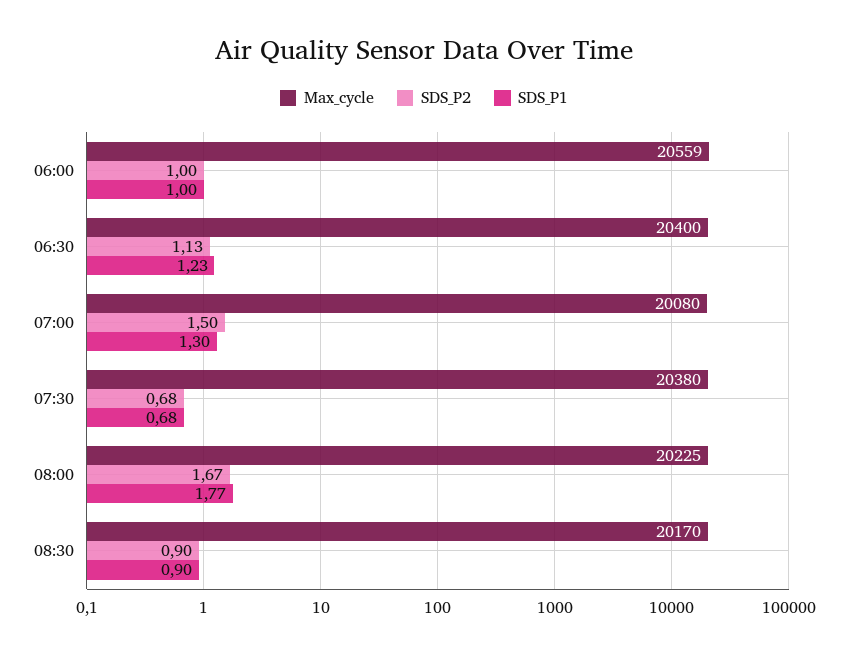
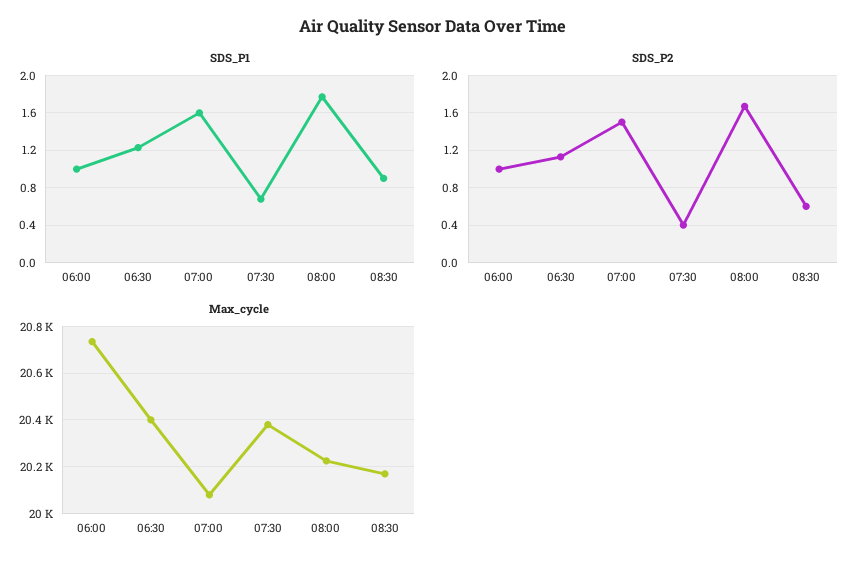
Max_cycle, 06:00: 20559 -> 20750
SDS_P1, 07:00: 1.3 -> 1.6
SDS_P2, 07:30: 0.68 -> 0.4
SDS_P2, 08:30: 0.9 -> 0.6

